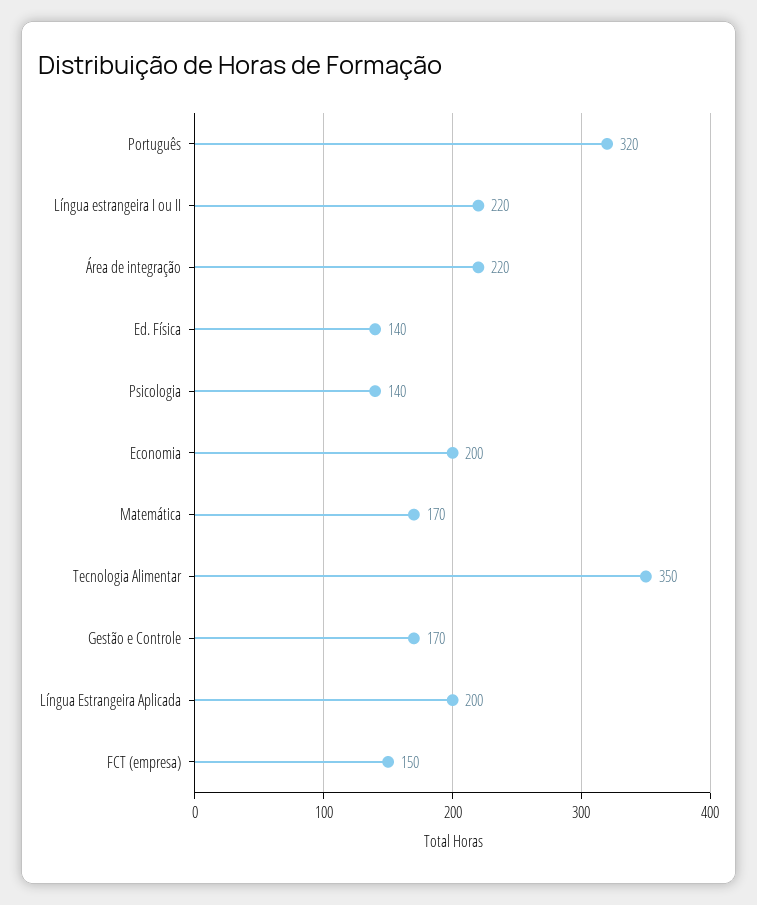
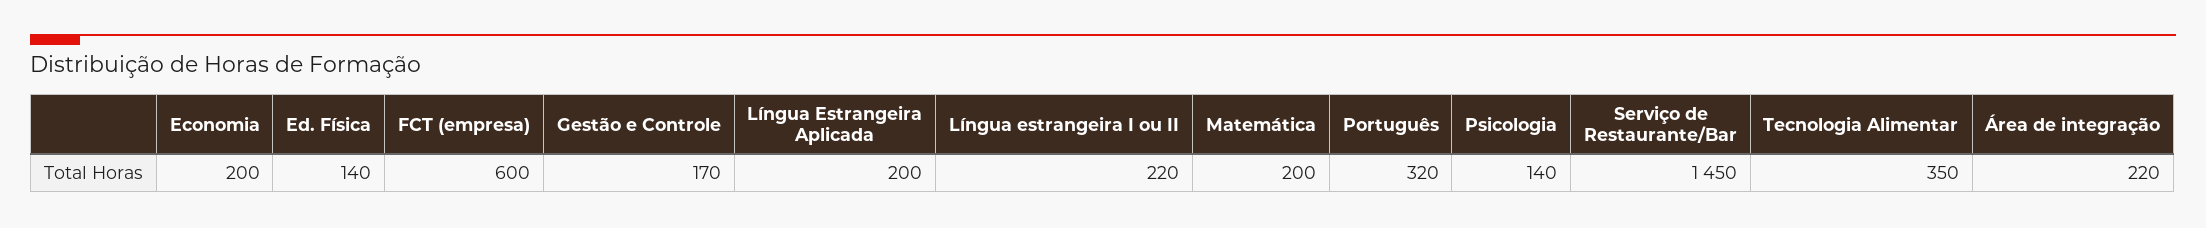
Matemática: 170 -> 200
FCT (empresa): 150 -> 600
Serviço de Restaurante/Bar: none -> 1450

